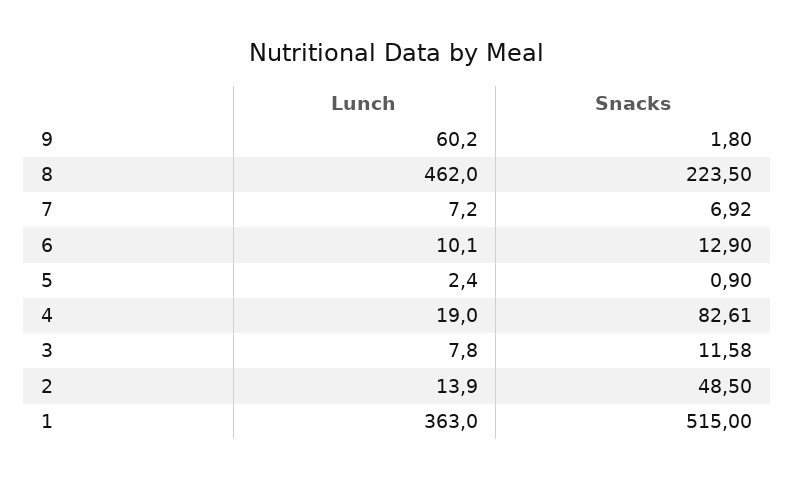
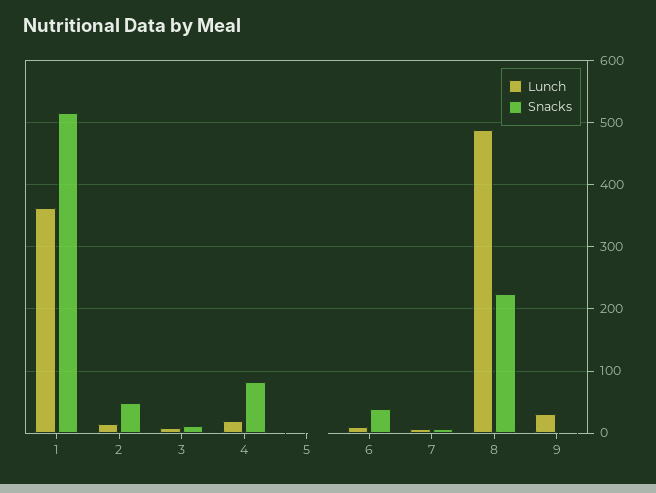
Lunch, 9: 60.2 -> 30
Lunch, 8: 462 -> 490
Snacks, 6: 12.9 -> 40

